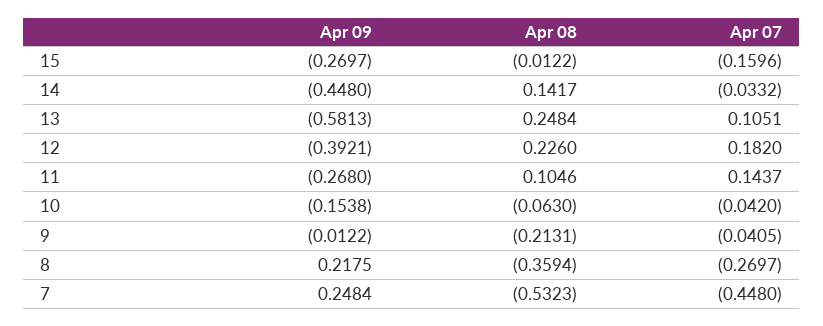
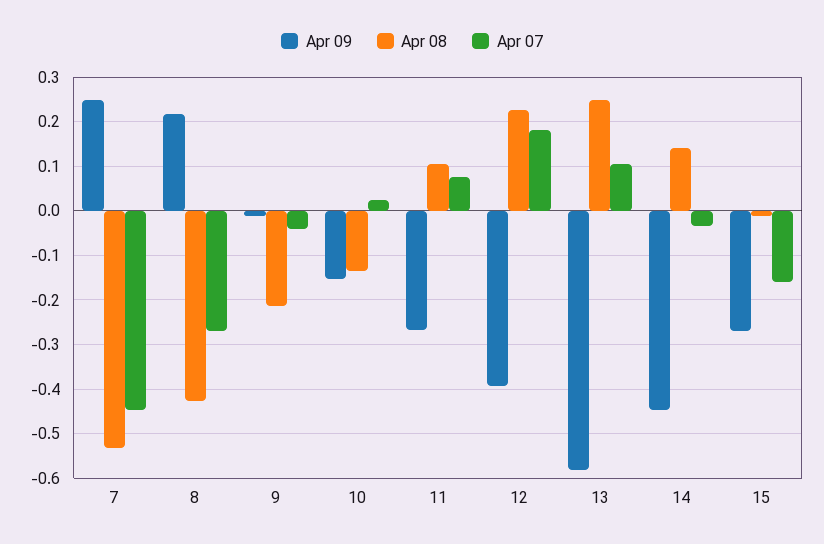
Apr 07, 11: 0.1437 -> 0.08
Apr 08, 10: -0.063 -> -0.14
Apr 07, 10: -0.042 -> 0.02
Apr 08, 8: -0.3594 -> -0.42

